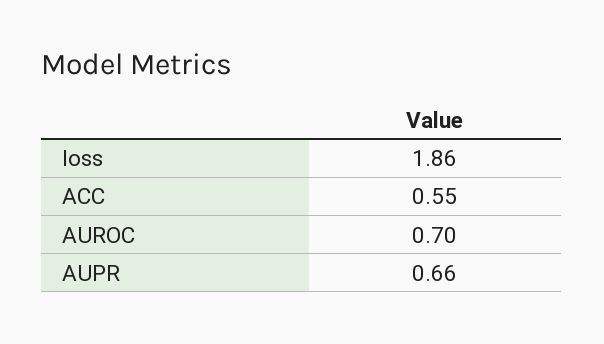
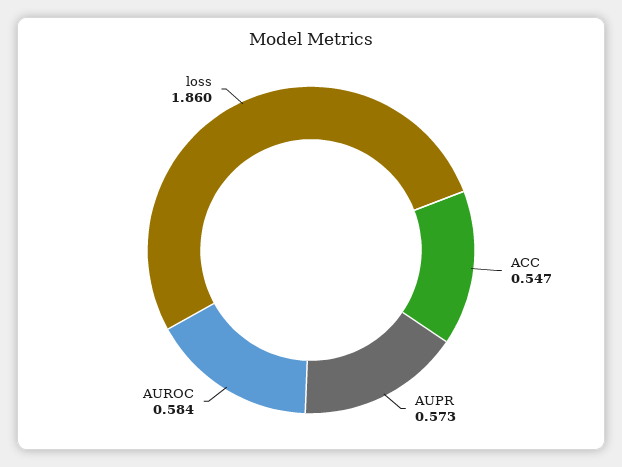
AUROC: 0.7 -> 0.584
AUPR: 0.66 -> 0.573

